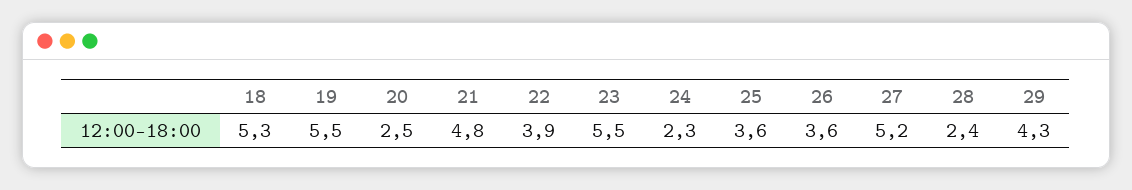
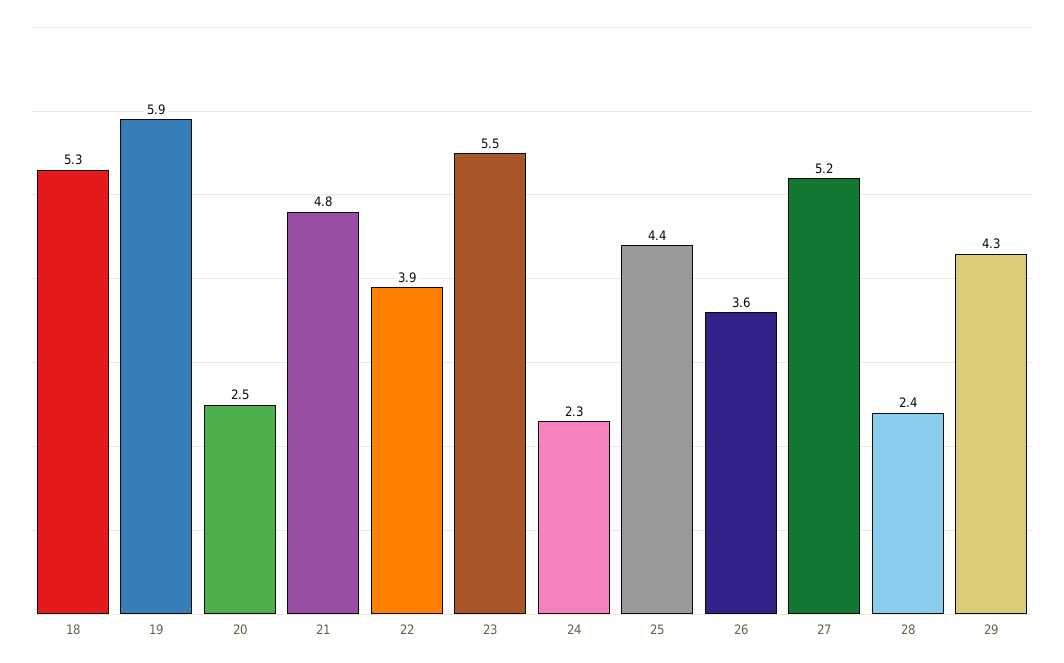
19: 5.5 -> 5.9
25: 3.6 -> 4.4

